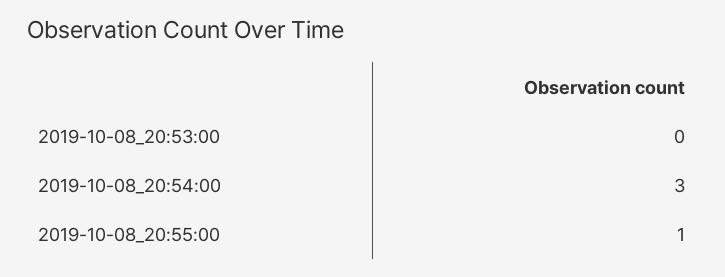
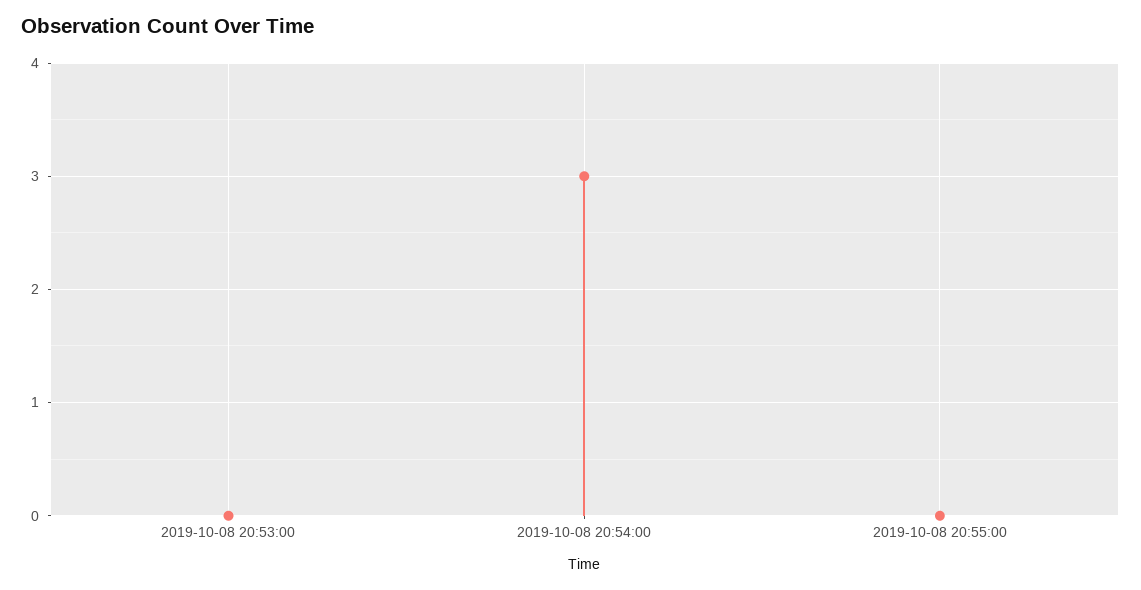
2019-10-08_20:55:00: 1 -> 0

